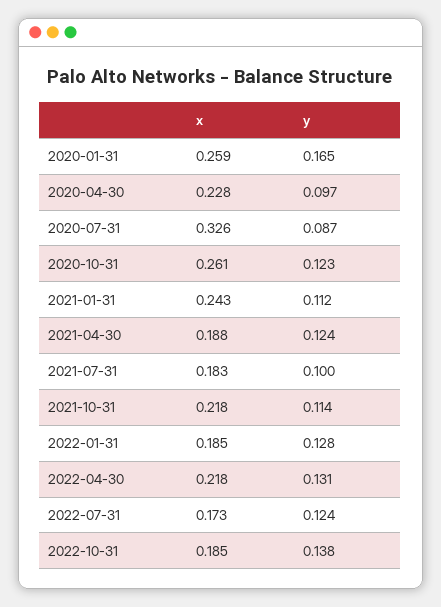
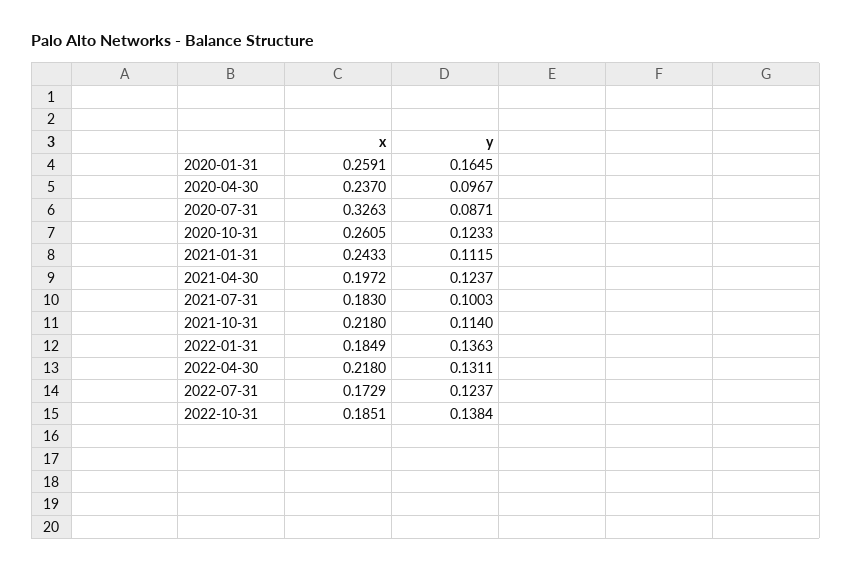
x, 2020-04-30: 0.228 -> 0.237
x, 2021-04-30: 0.188 -> 0.1972
y, 2022-01-31: 0.128 -> 0.1363

